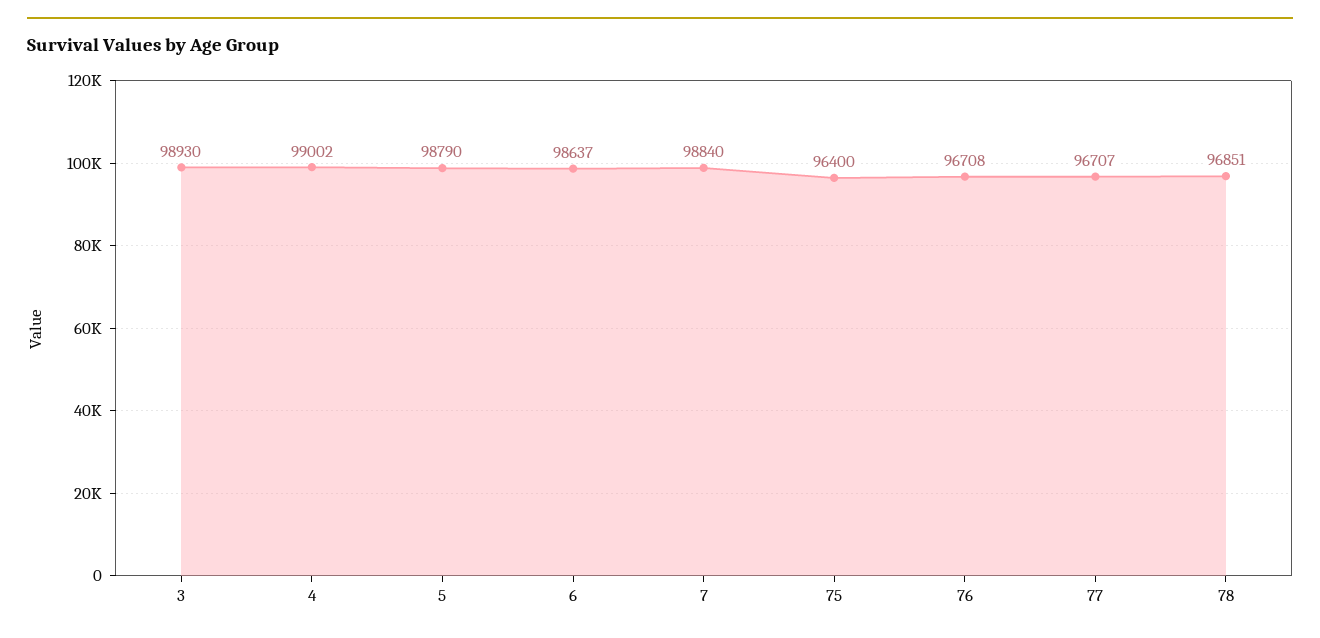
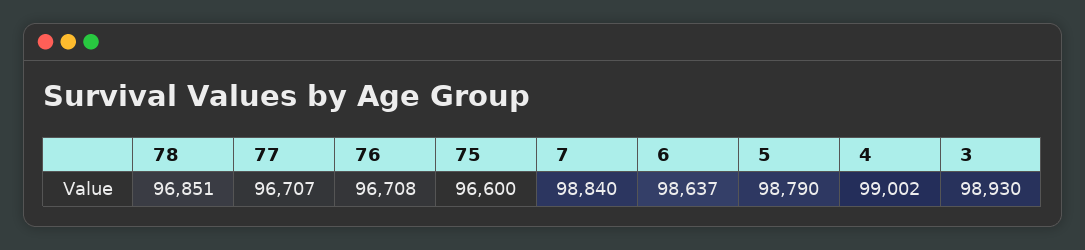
75: 96400 -> 96600

